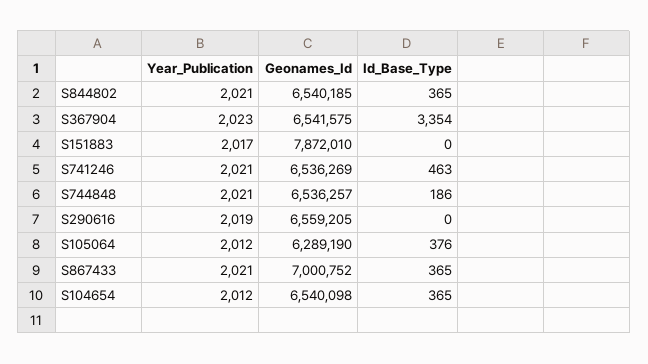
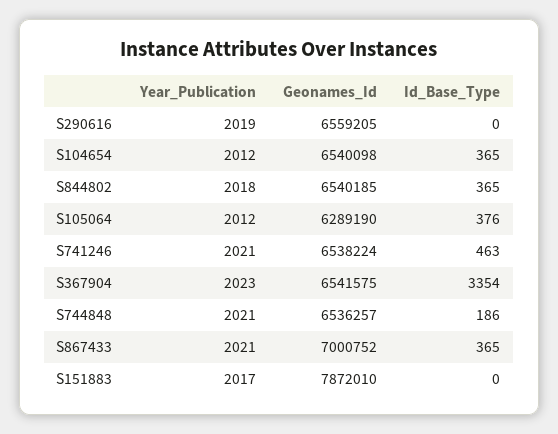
Year_Publication, S844802: 2021 -> 2018
Geonames_Id, S741246: 6536269 -> 6538224

